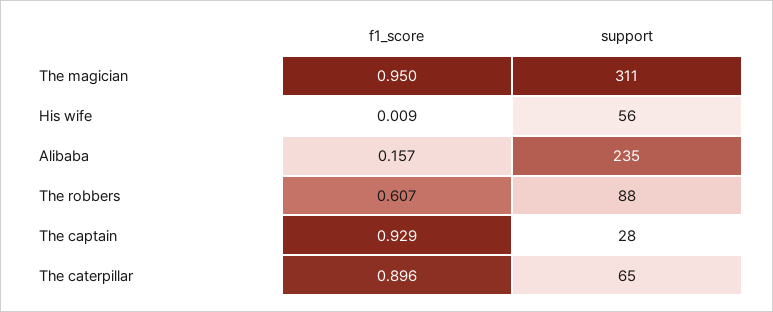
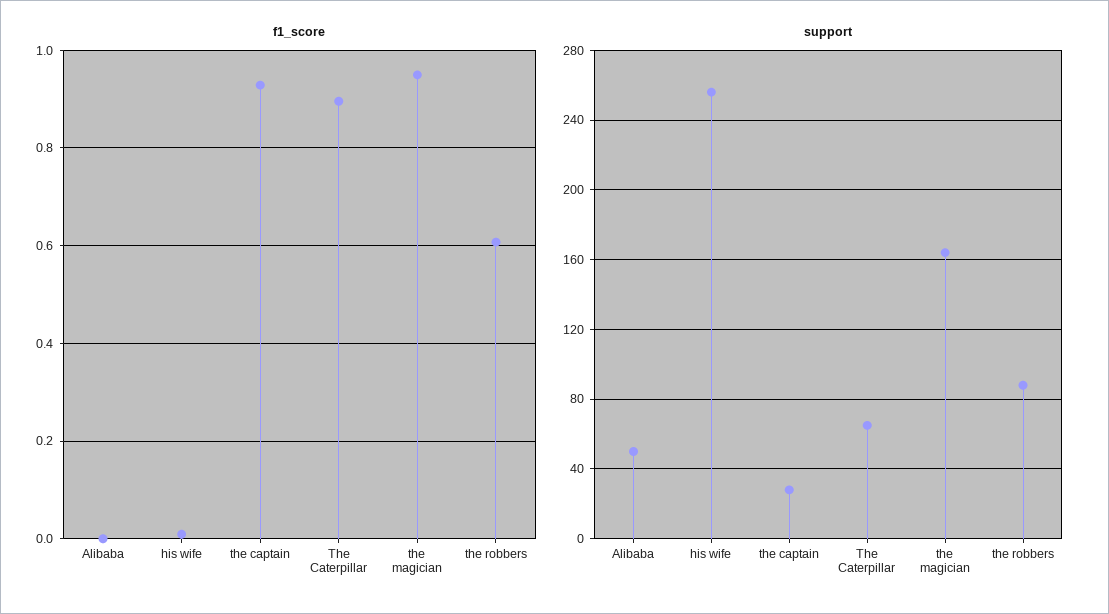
support, The magician: 311 -> 165
support, His wife: 56 -> 255
f1_score, Alibaba: 0.157 -> 0
support, Alibaba: 235 -> 50

